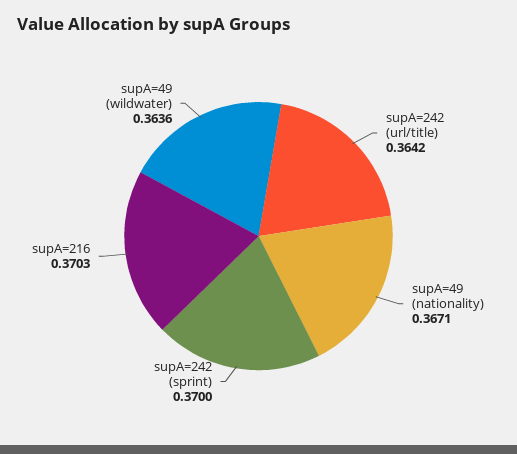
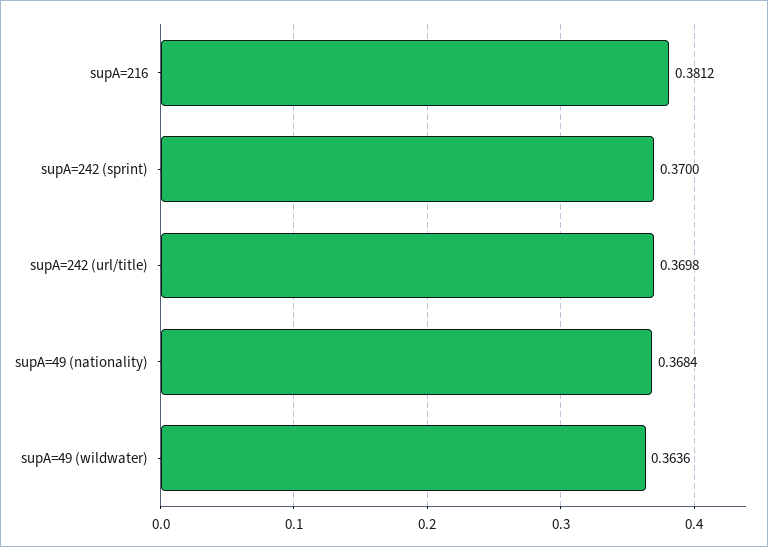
supA=242 (url/title): 0.3642 -> 0.3698
supA=49 (nationality): 0.3671 -> 0.3684
supA=216: 0.3703 -> 0.3812

